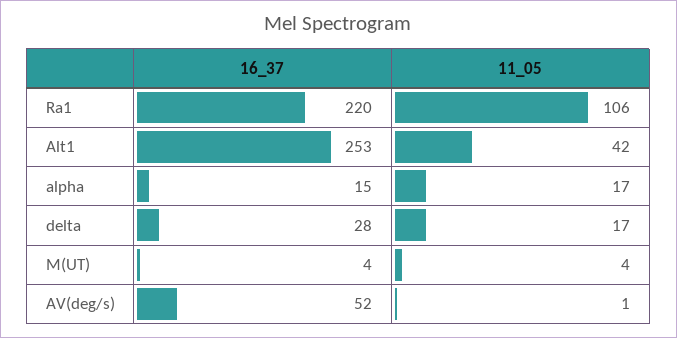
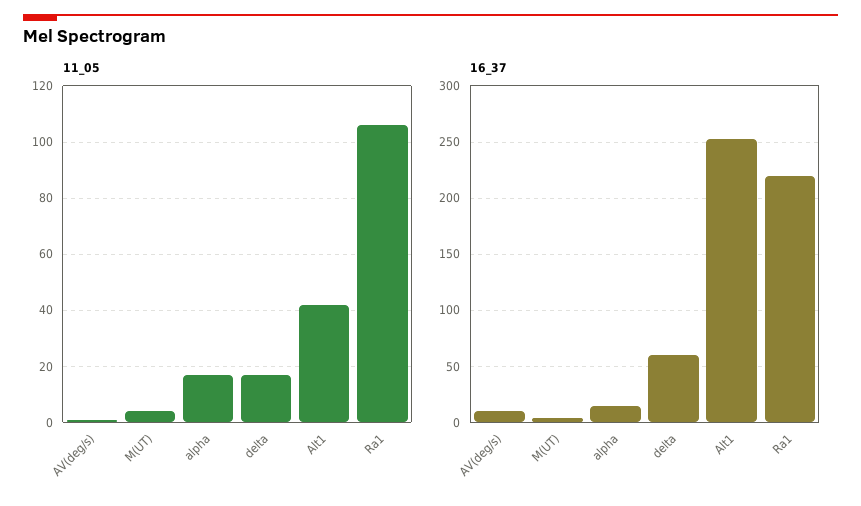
16_37, delta: 28 -> 60
16_37, AV(deg/s): 52 -> 10

